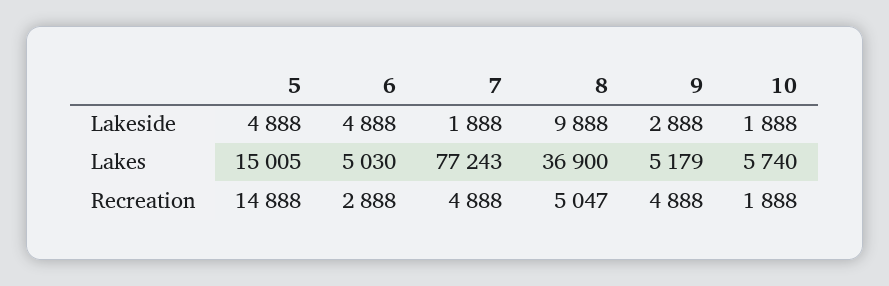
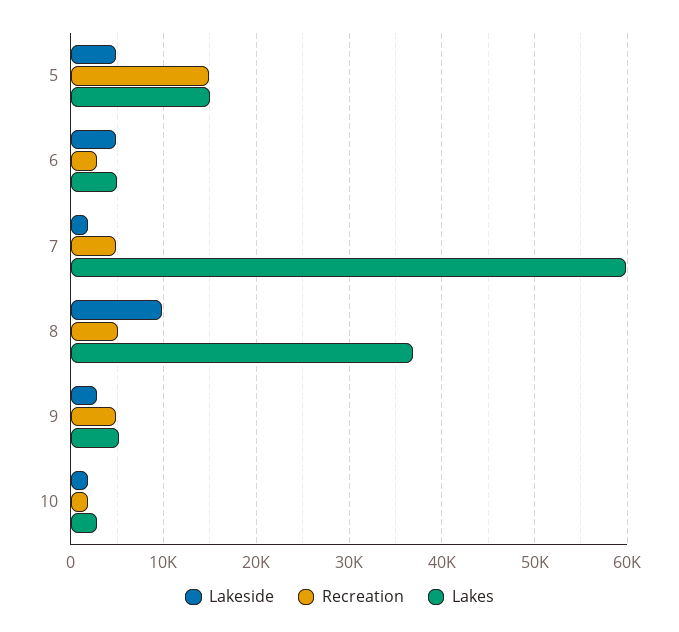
Lakes, 7: 77243 -> 60000
Lakes, 10: 5740 -> 3000

